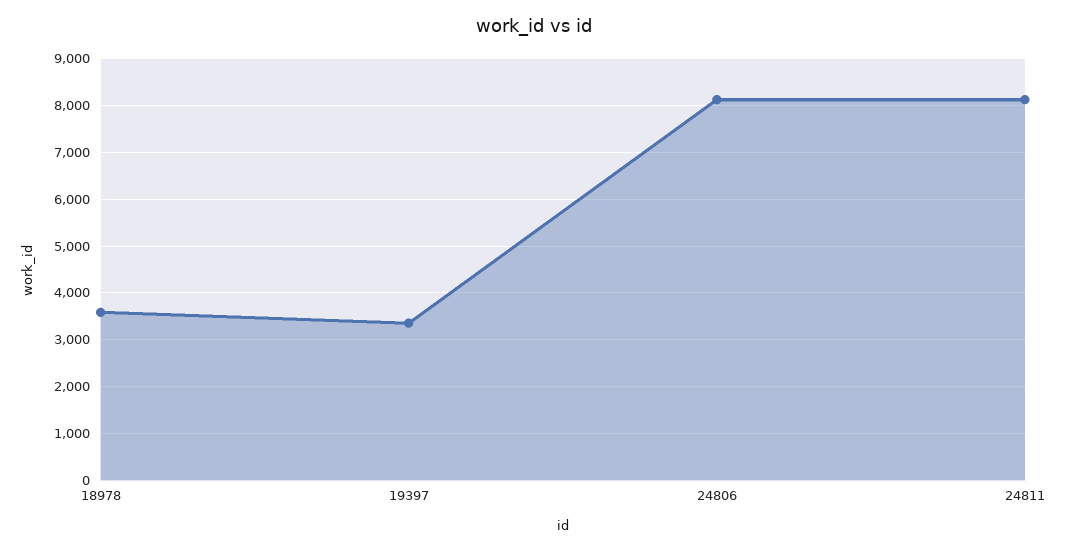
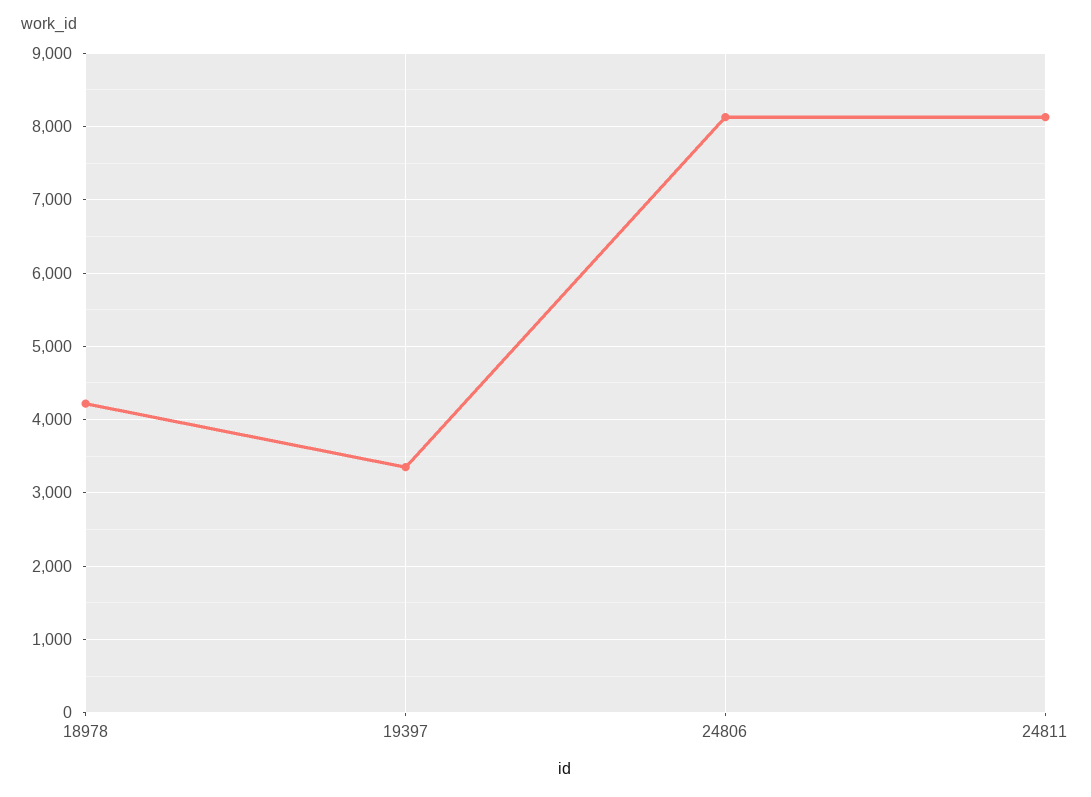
18978: 3600 -> 4200

